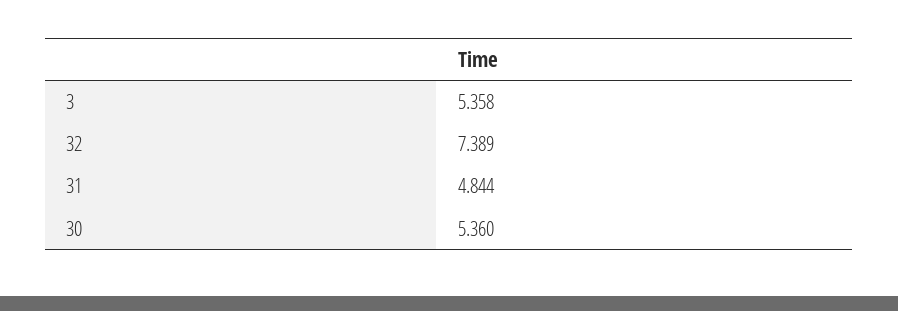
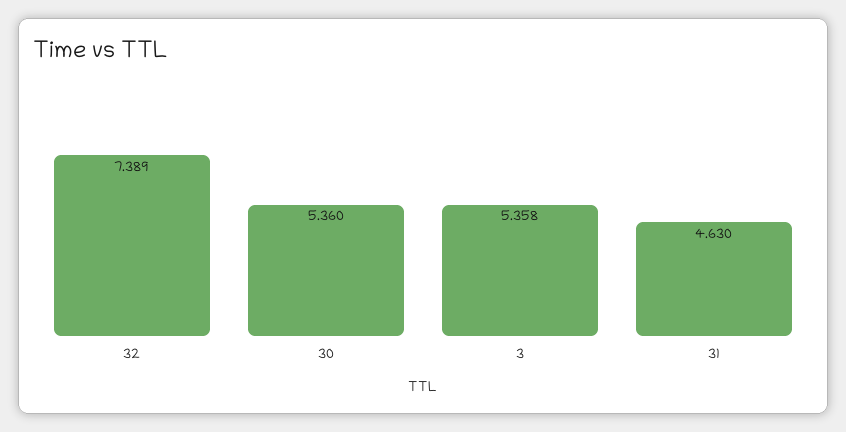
31: 4.844 -> 4.63

